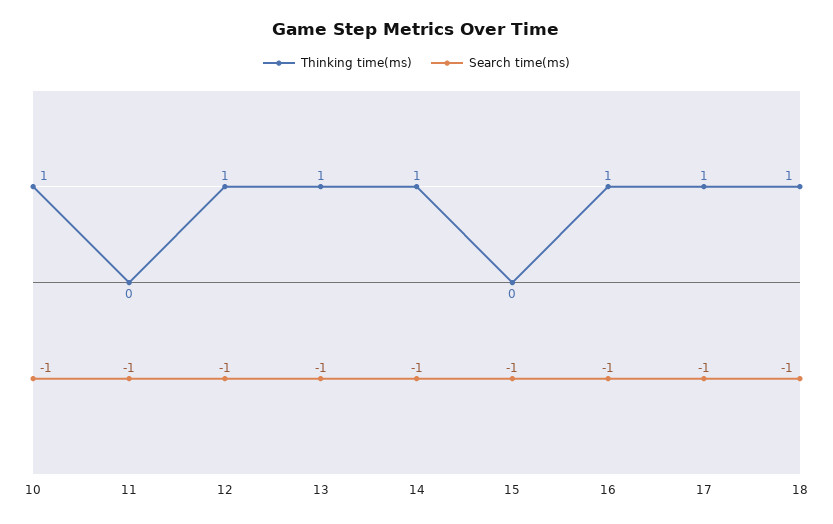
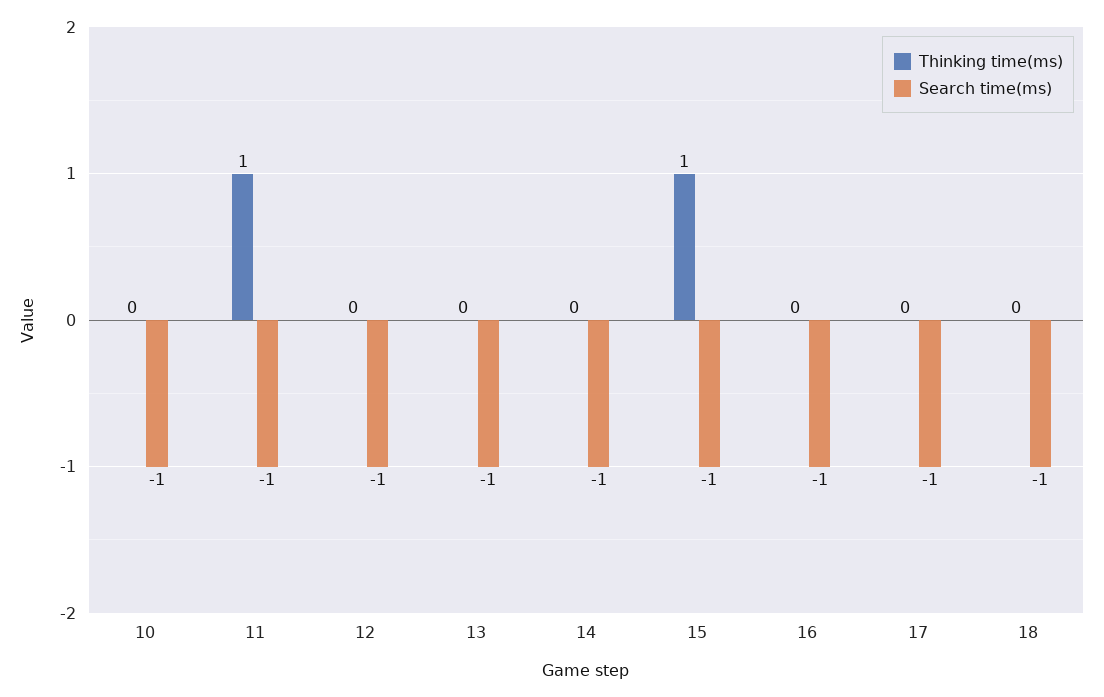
Thinking time(ms), 10: 1 -> 0
Thinking time(ms), 11: 0 -> 1
Thinking time(ms), 12: 1 -> 0
Thinking time(ms), 13: 1 -> 0
Thinking time(ms), 14: 1 -> 0
Thinking time(ms), 15: 0 -> 1
Thinking time(ms), 16: 1 -> 0
Thinking time(ms), 17: 1 -> 0
Thinking time(ms), 18: 1 -> 0

